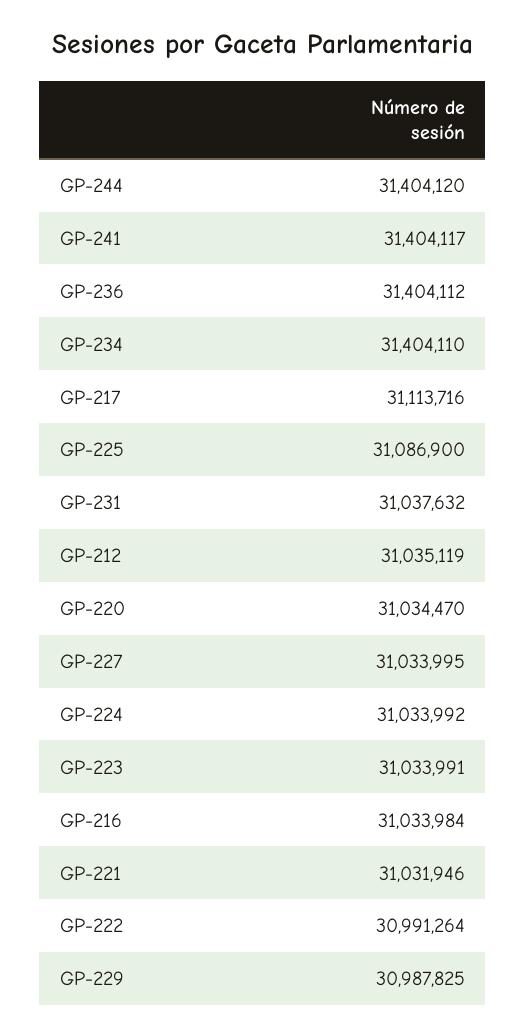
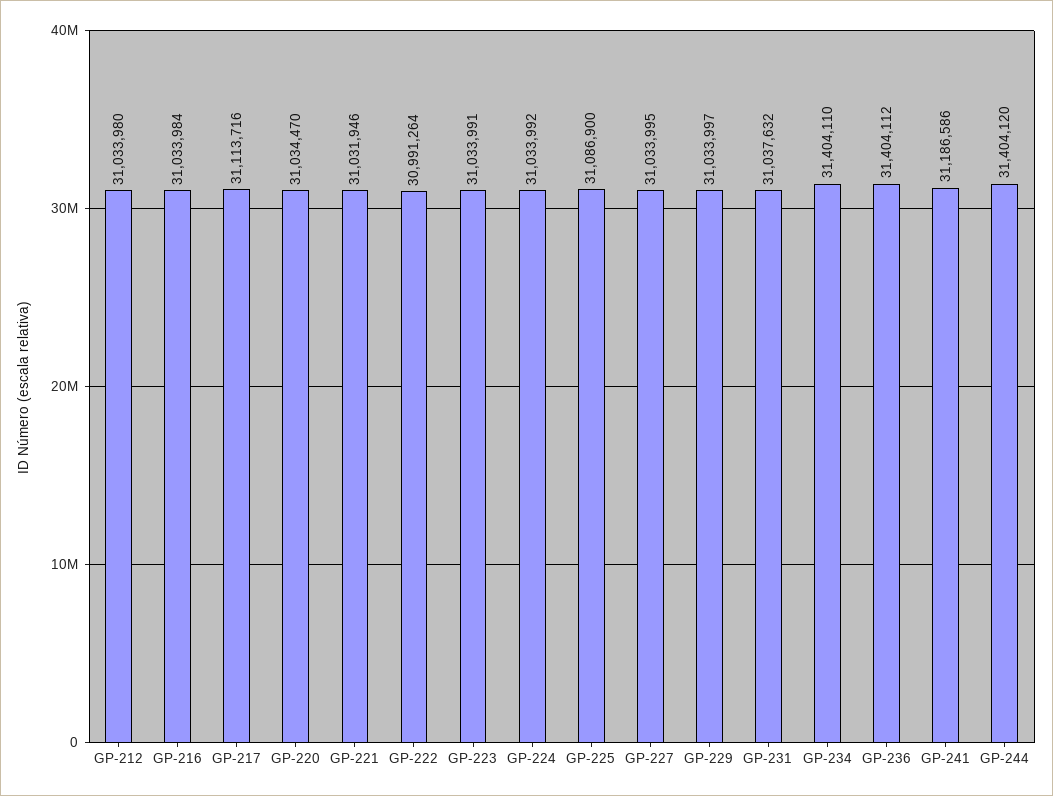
GP-241: 31404117 -> 31186586
GP-212: 31035119 -> 31033980
GP-229: 30987825 -> 31033997

